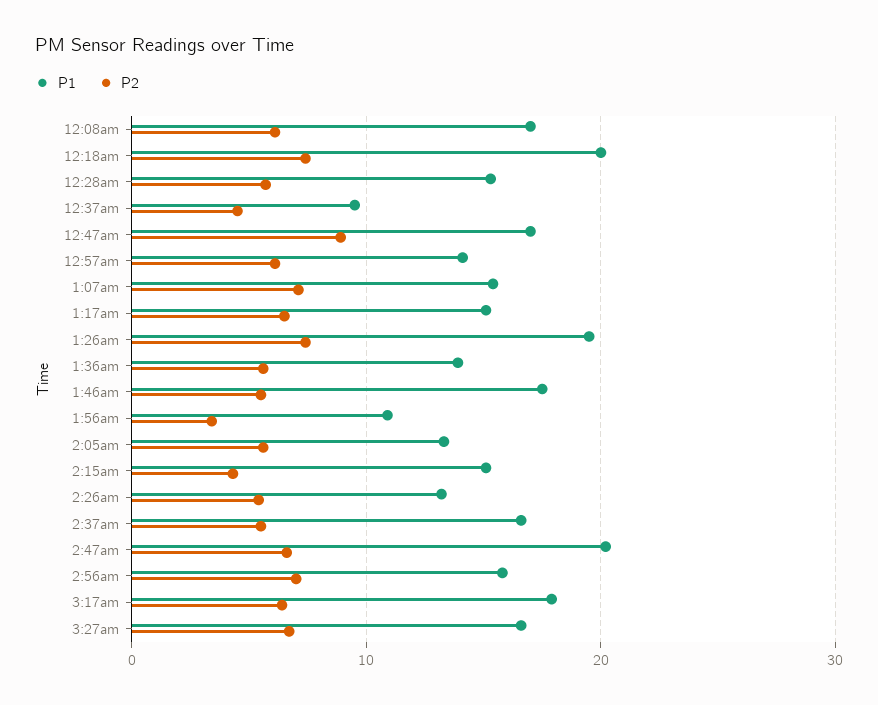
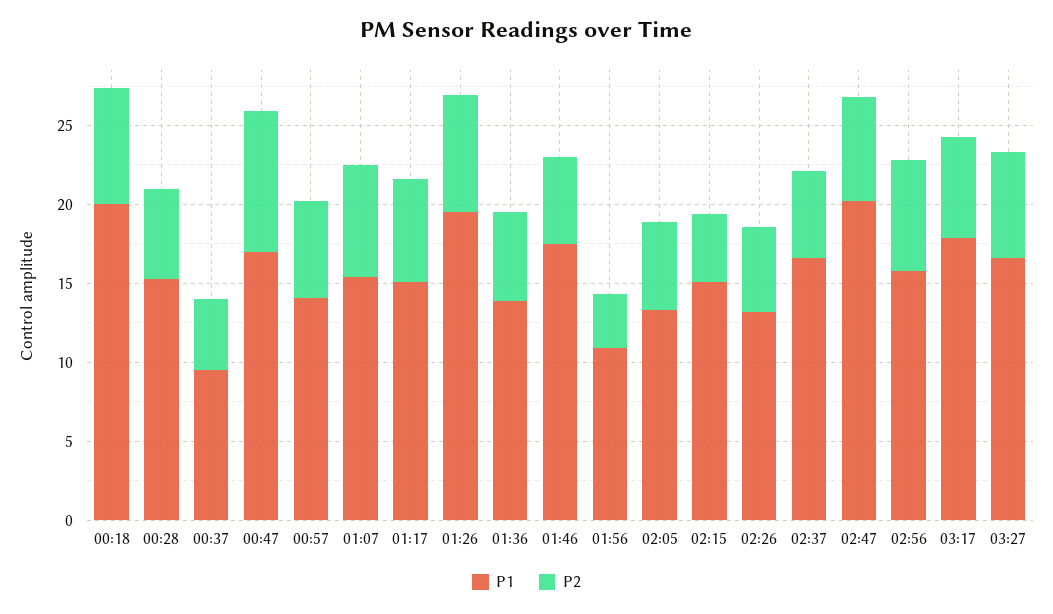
P1, 12:08am: 17 -> none
P2, 12:08am: 6 -> none

